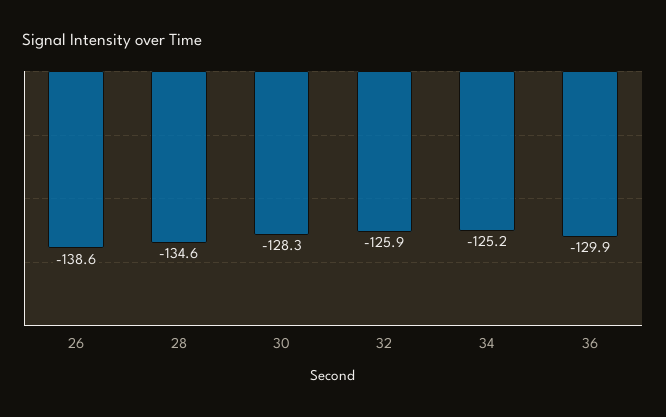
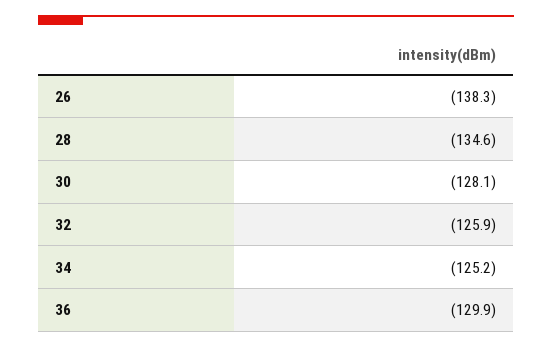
26: -138.6 -> -138.3
30: -128.3 -> -128.1

